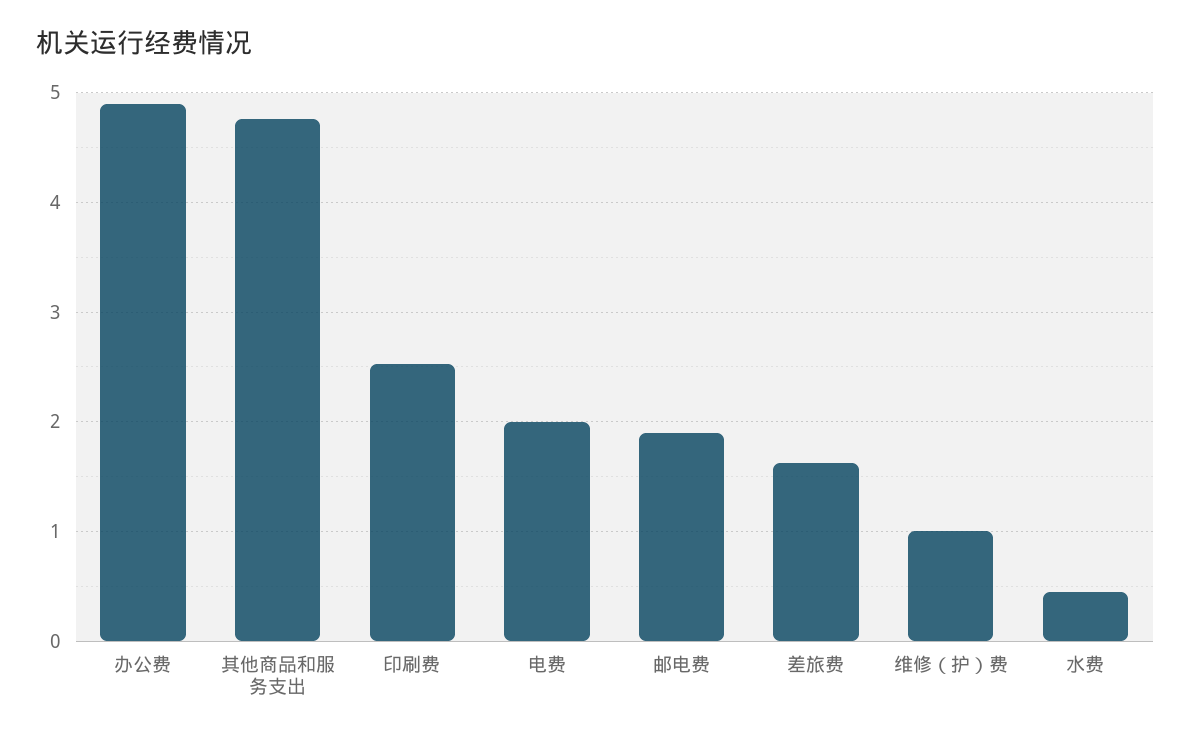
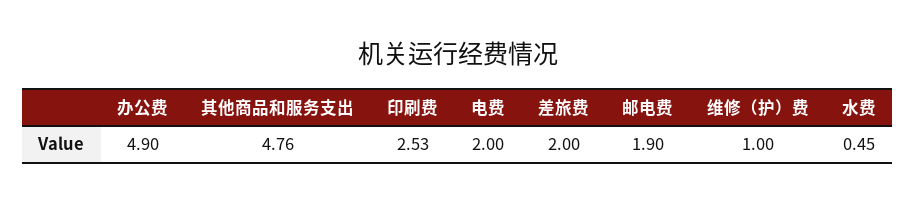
差旅费: 1.6 -> 2

